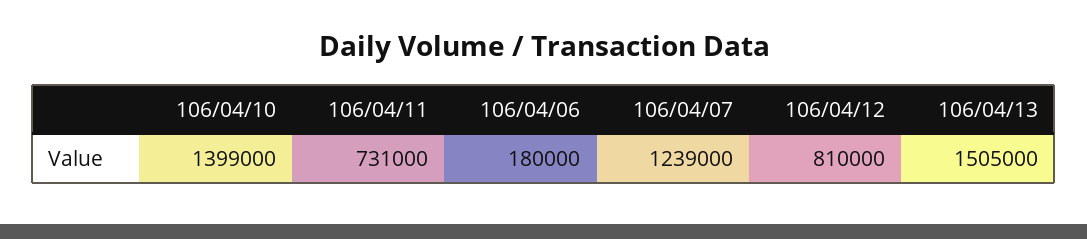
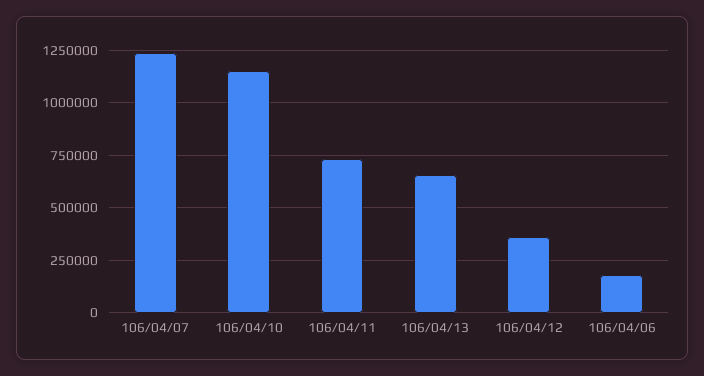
106/04/10: 1399000 -> 1150000
106/04/12: 810000 -> 350000
106/04/13: 1505000 -> 650000

